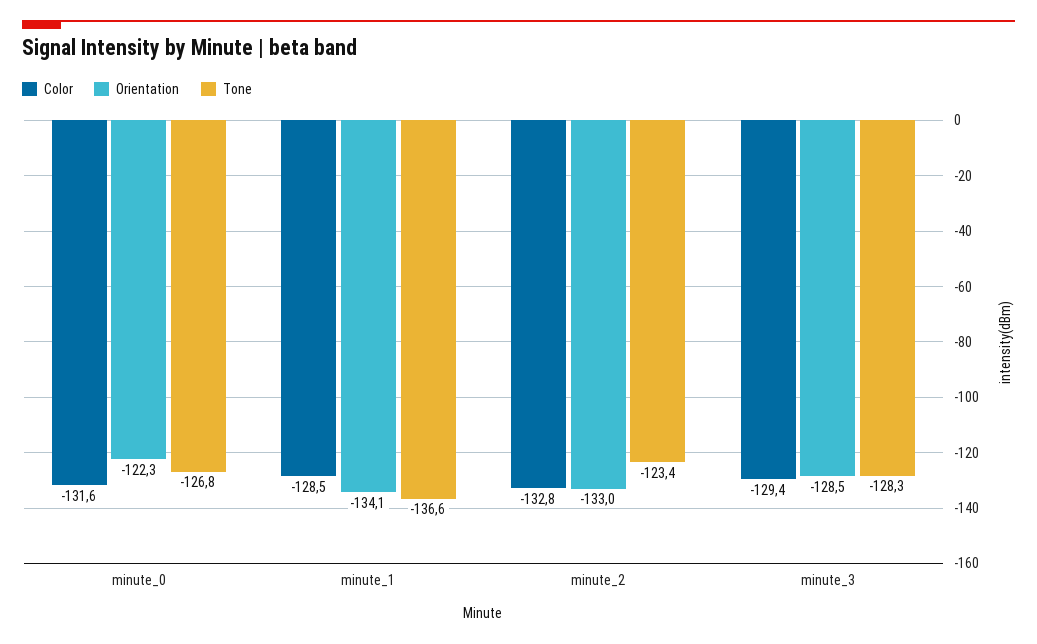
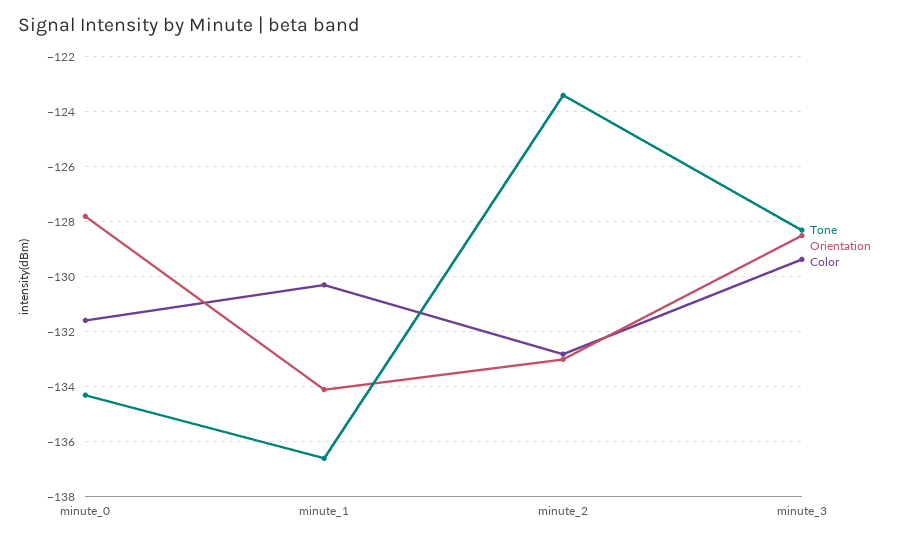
Orientation, minute_0: -122.3 -> -127.75
Tone, minute_0: -126.8 -> -134.25
Color, minute_1: -128.5 -> -130.25

